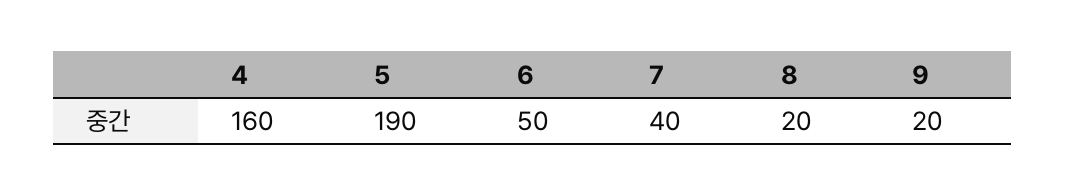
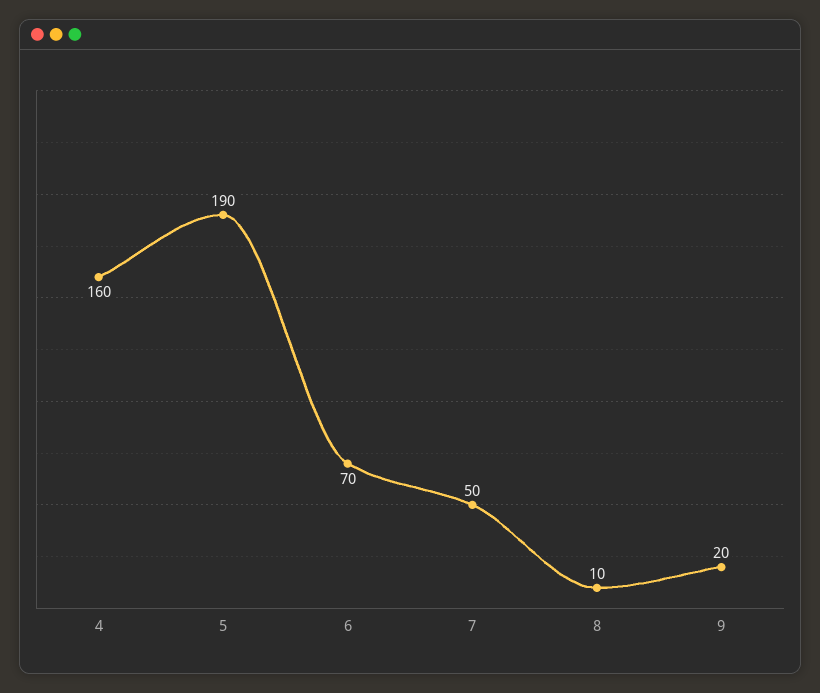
6: 50 -> 70
7: 40 -> 50
8: 20 -> 10

